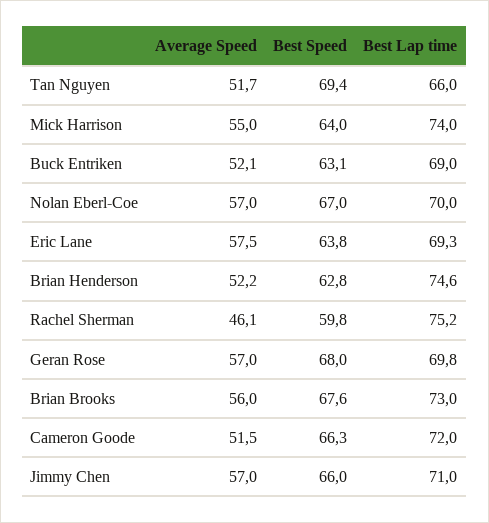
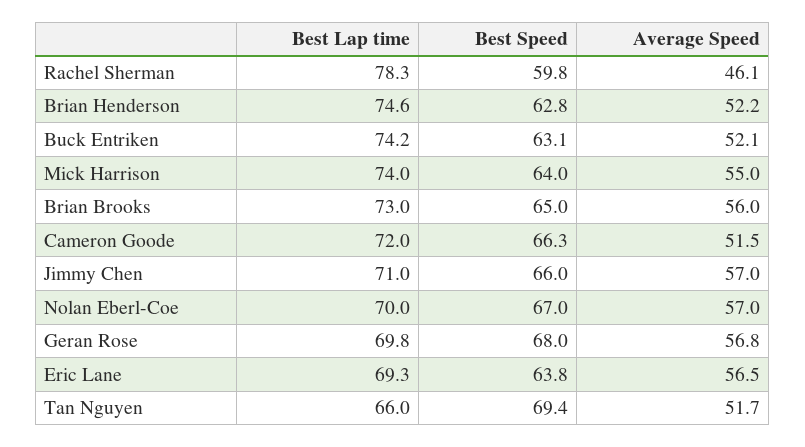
Best Lap time, Buck Entriken: 69 -> 74.2
Average Speed, Eric Lane: 57.5 -> 56.5
Best Lap time, Rachel Sherman: 75.2 -> 78.3
Average Speed, Geran Rose: 57 -> 56.8
Best Speed, Brian Brooks: 67.6 -> 65

